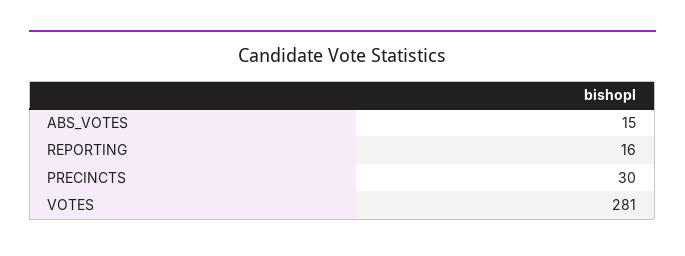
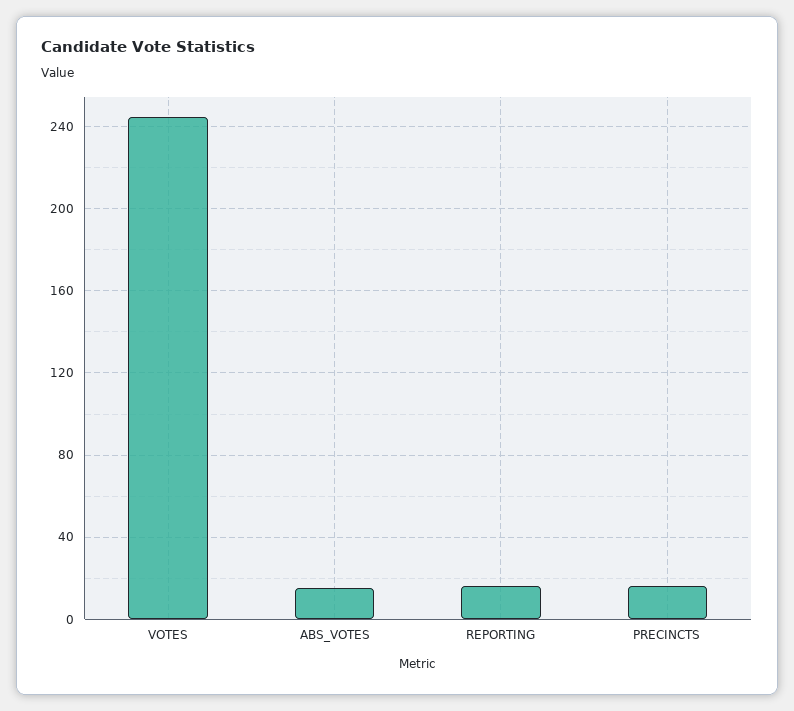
PRECINCTS: 30 -> 15
VOTES: 281 -> 245

